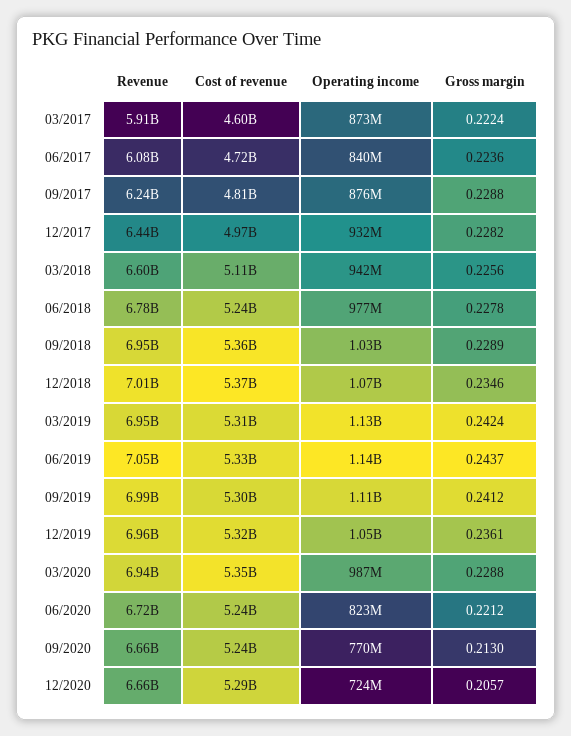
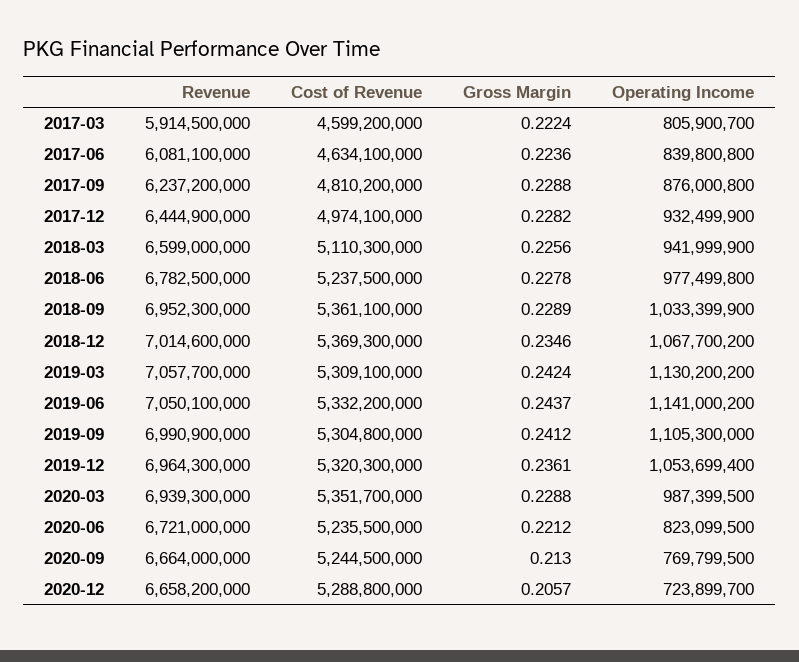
Operating income, 03/2017: 873000000 -> 805900700
Cost of revenue, 06/2017: 4720000000 -> 4634100000
Revenue, 03/2019: 6950000000 -> 7057700000

